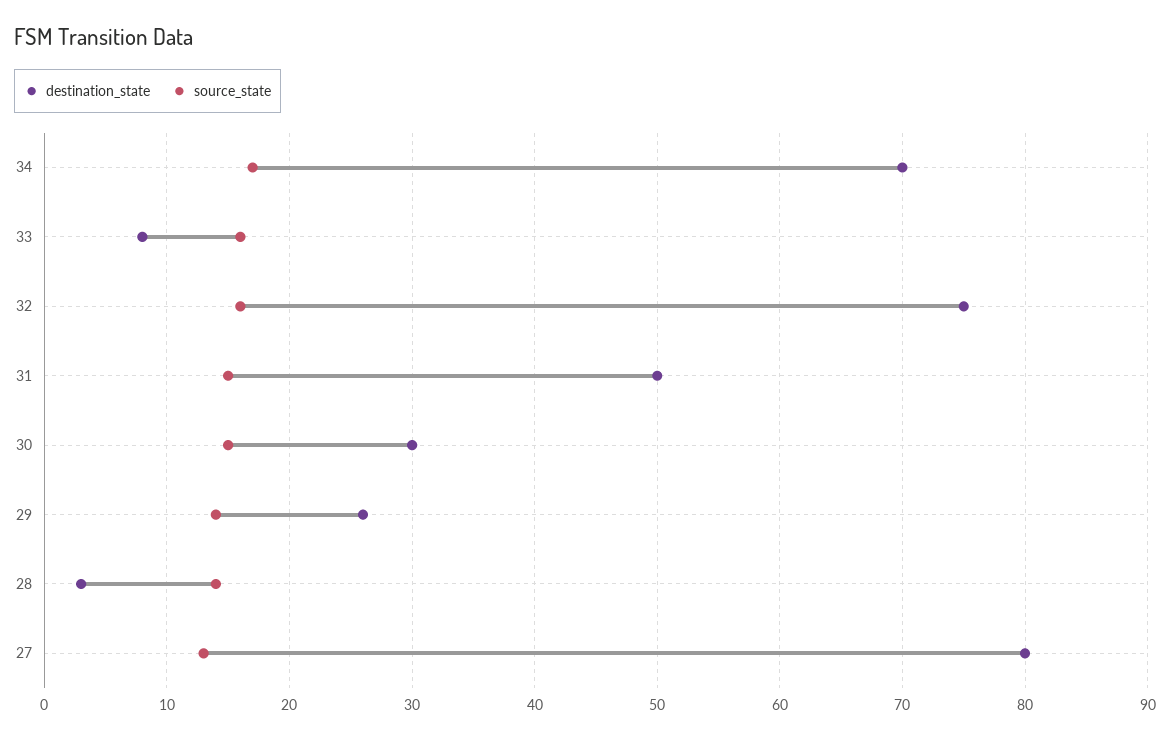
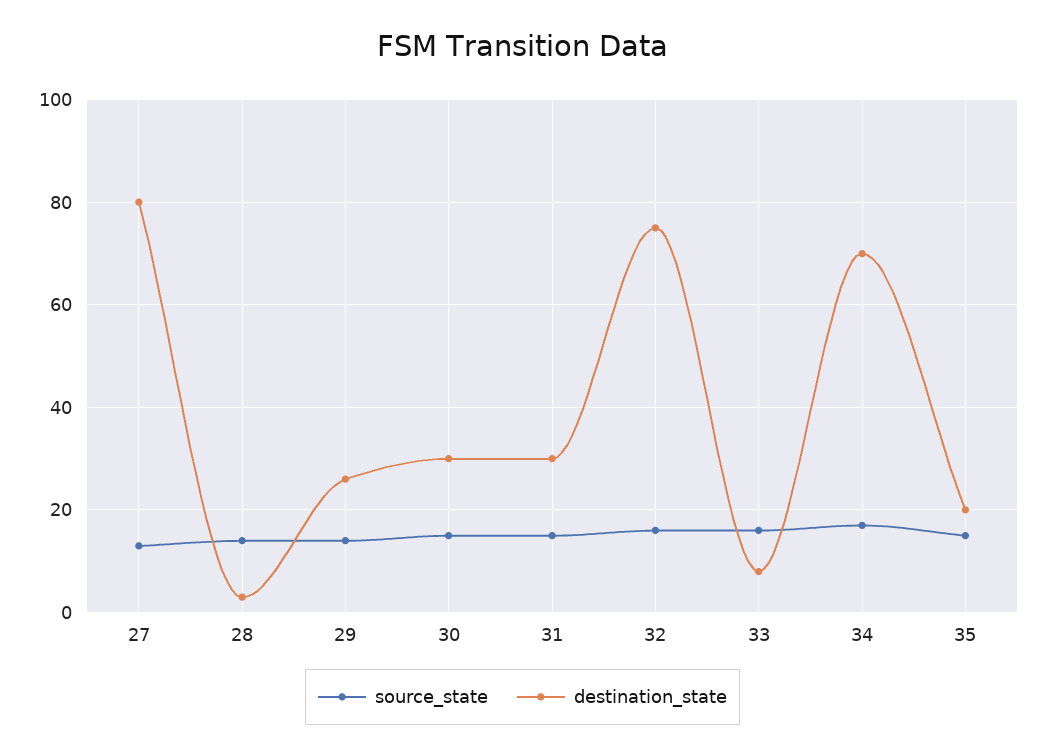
destination_state, 31: 50 -> 30
source_state, 35: none -> 15
destination_state, 35: none -> 20

